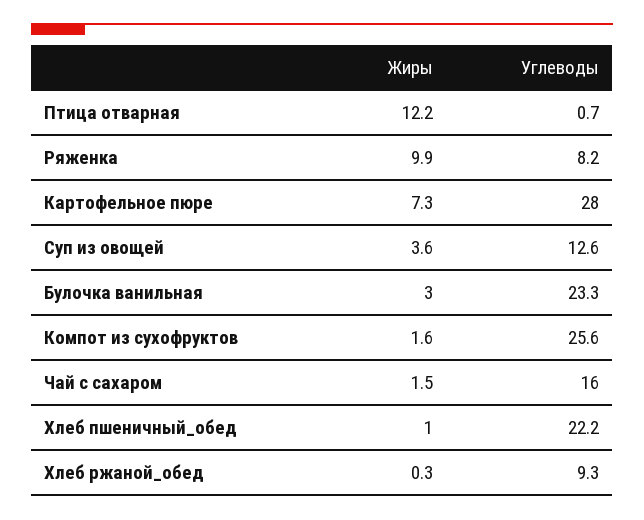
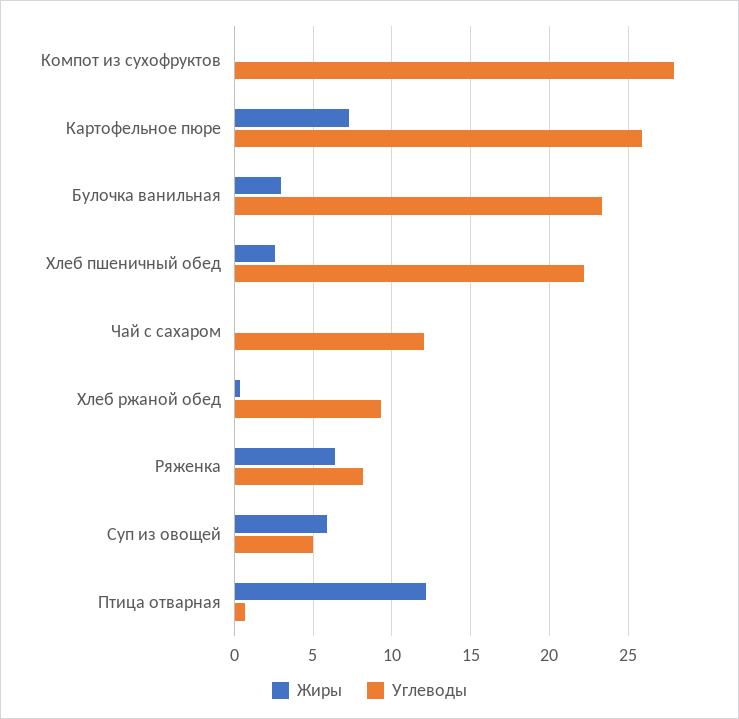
Жиры, Ряженка: 9.9 -> 6.5
Углеводы, Картофельное пюре: 28 -> 26
Жиры, Суп из овощей: 3.6 -> 6
Углеводы, Суп из овощей: 12.6 -> 5
Жиры, Компот из сухофруктов: 1.6 -> 0
Углеводы, Компот из сухофруктов: 25.6 -> 28
Жиры, Чай с сахаром: 1.5 -> 0
Углеводы, Чай с сахаром: 16 -> 12
Жиры, Хлеб пшеничный_обед: 1 -> 2.5

